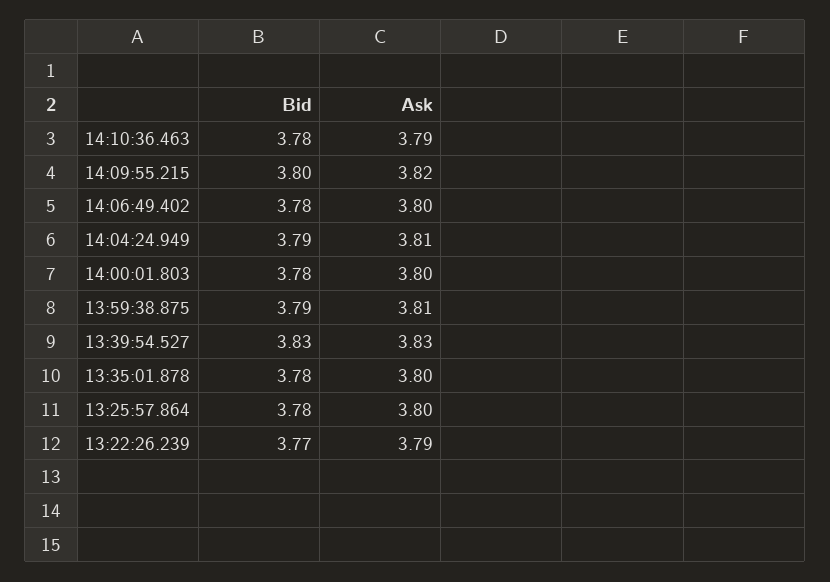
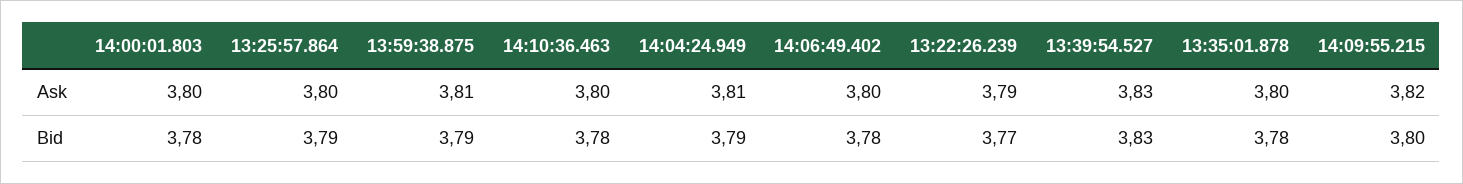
Ask, 14:10:36.463: 3.79 -> 3.8
Bid, 13:25:57.864: 3.78 -> 3.79

